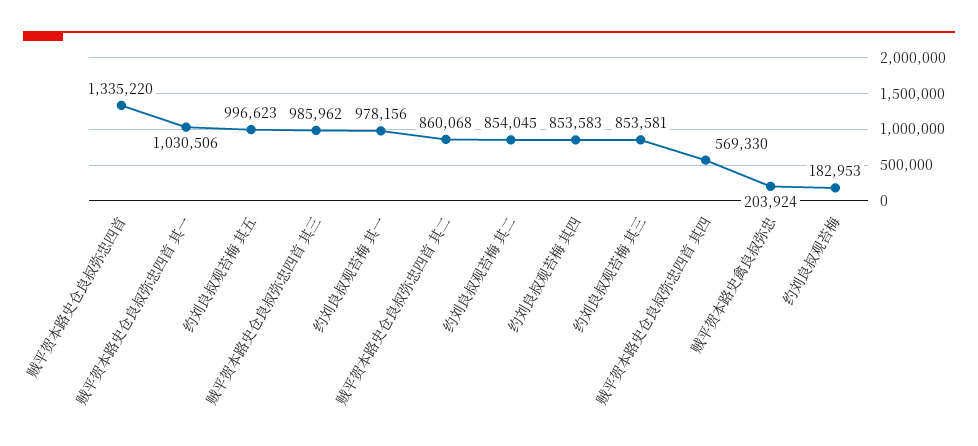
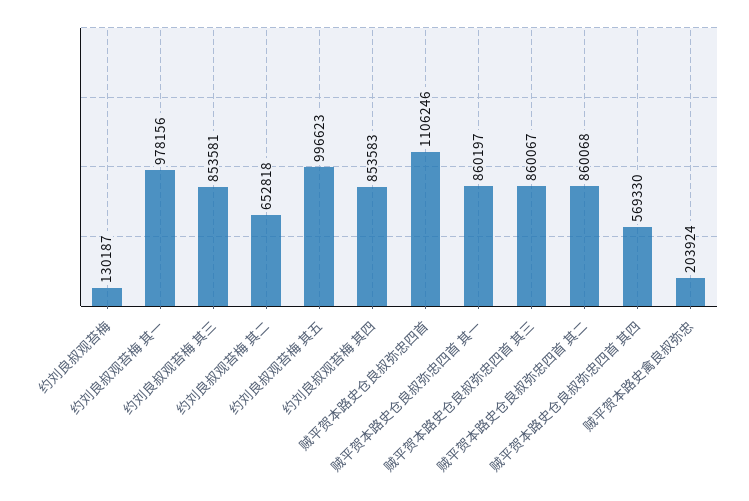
贼平贺本路史仓良叔弥忠四首: 1335220 -> 1106246
贼平贺本路史仓良叔弥忠四首 其一: 1030506 -> 860197
贼平贺本路史仓良叔弥忠四首 其三: 985962 -> 860067
约刘良叔观苔梅 其二: 854045 -> 652818
约刘良叔观苔梅: 182953 -> 130187

